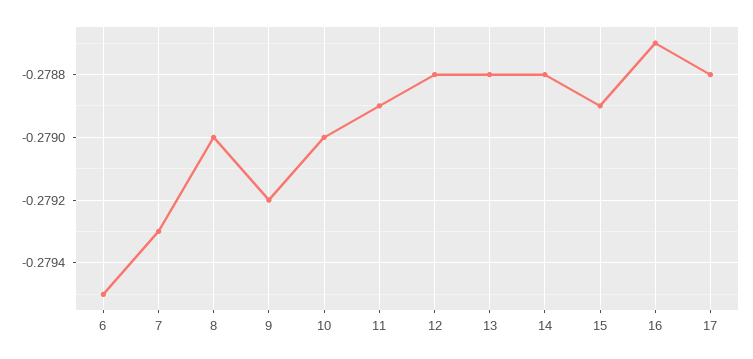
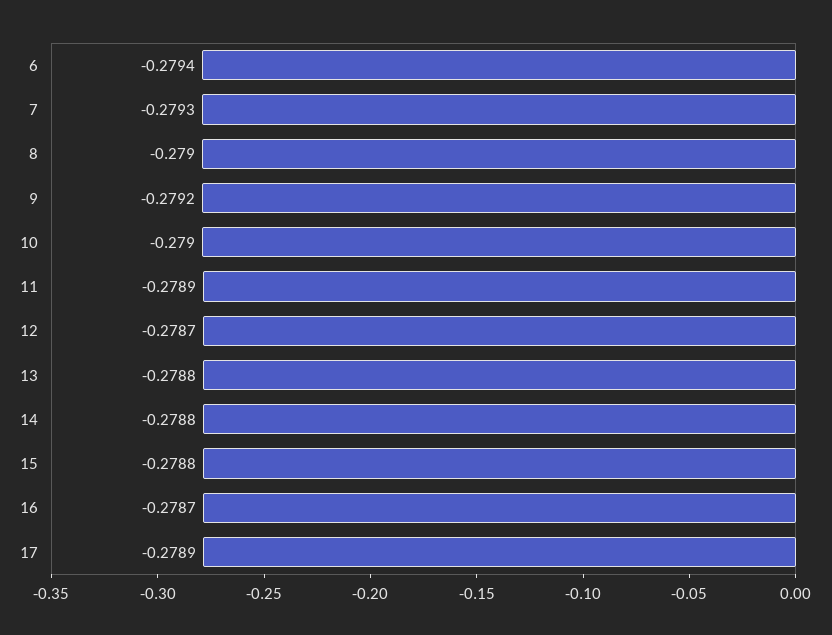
6: -0.2795 -> -0.2794
12: -0.2788 -> -0.2787
15: -0.2789 -> -0.2788
17: -0.2788 -> -0.2789

